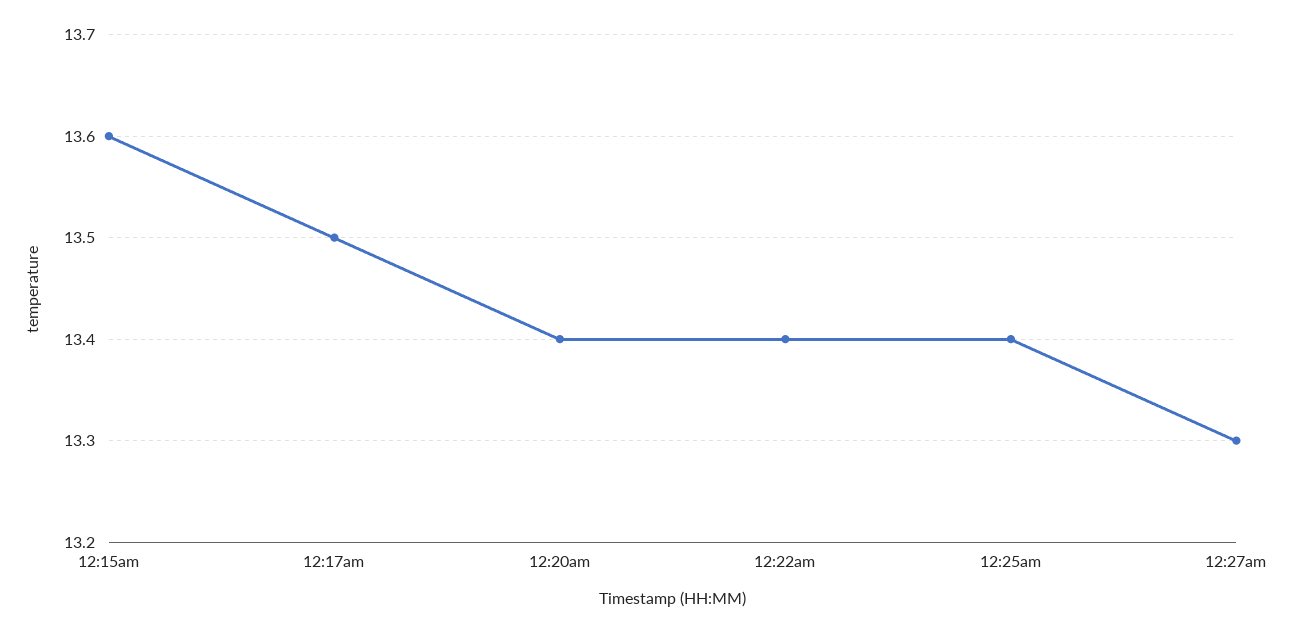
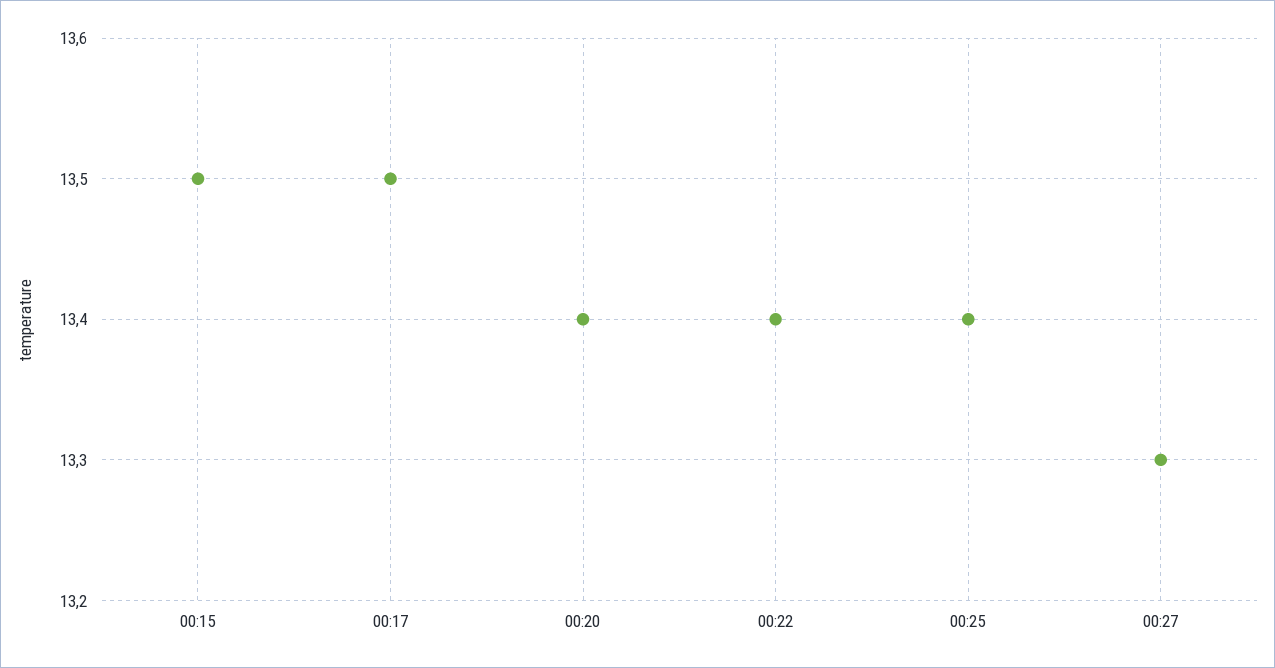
12:15am: 13.6 -> 13.5

